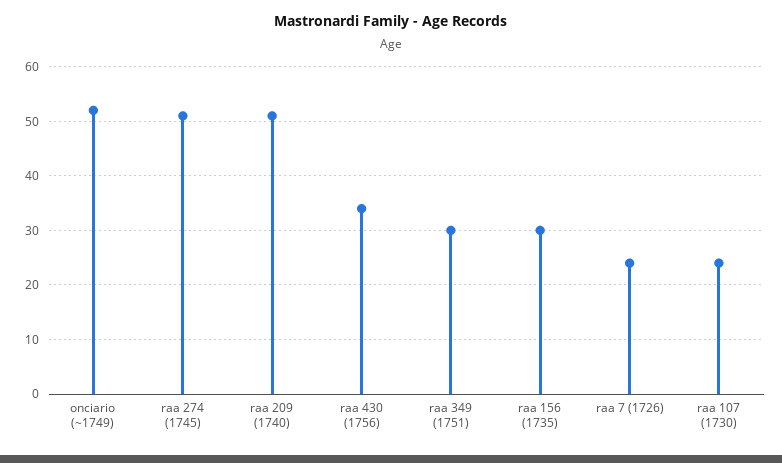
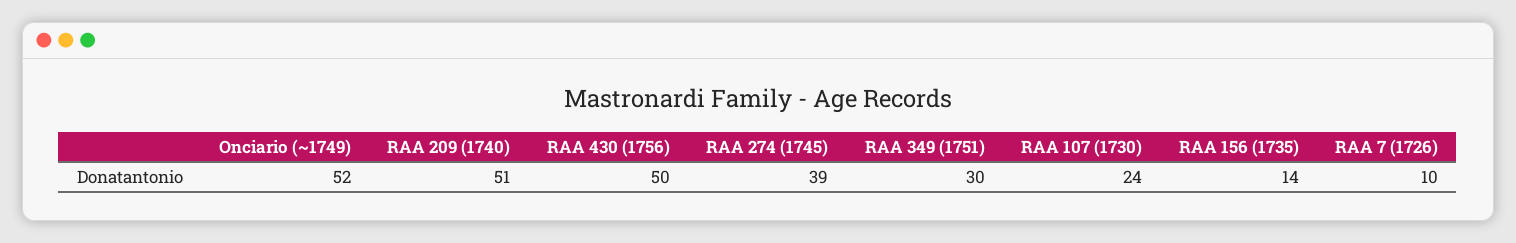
raa 274 (1745): 50 -> 39
raa 430 (1756): 35 -> 50
raa 156 (1735): 30 -> 14
raa 7 (1726): 25 -> 10

